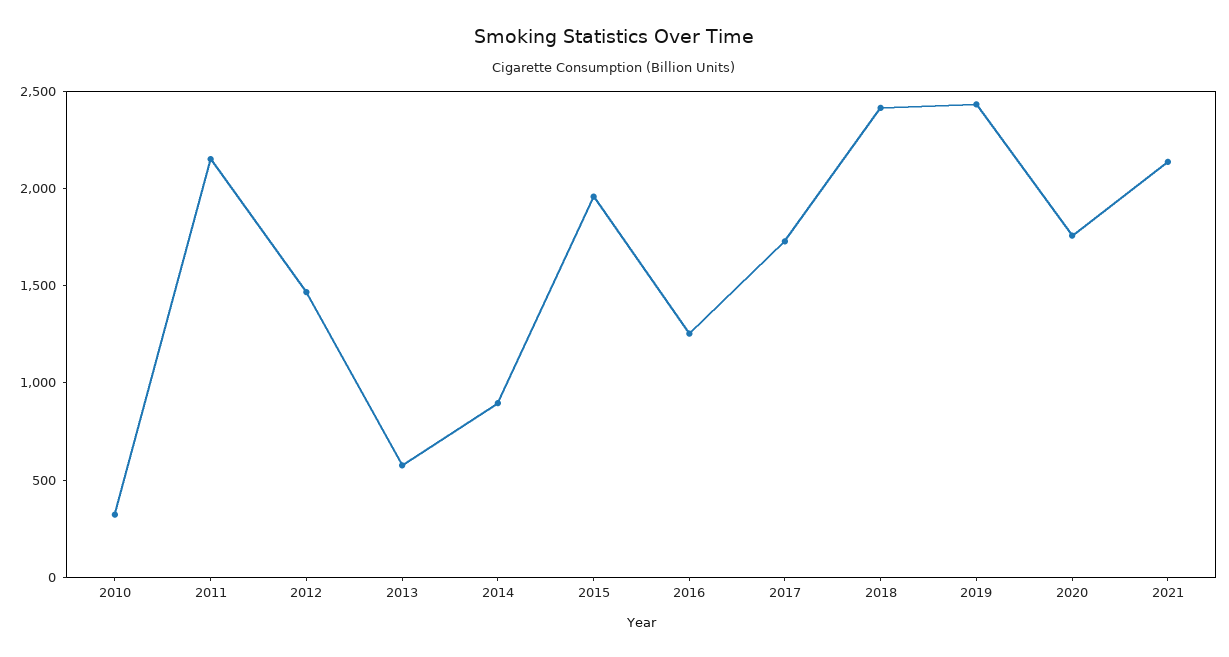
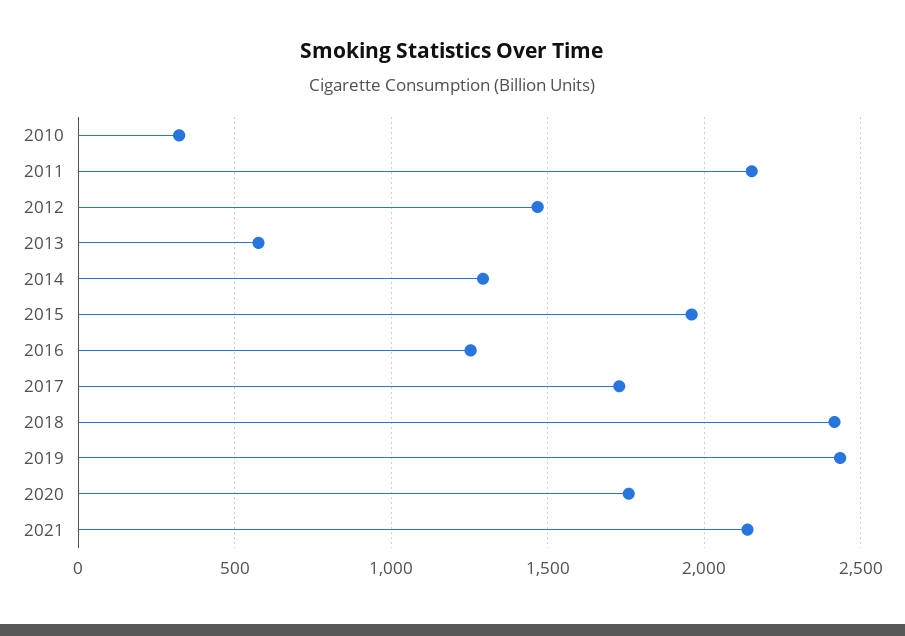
2014: 900 -> 1300

